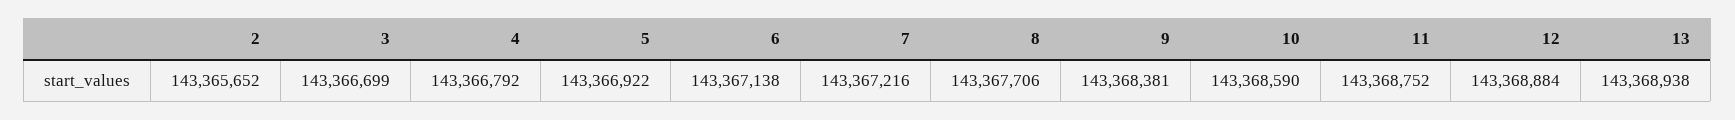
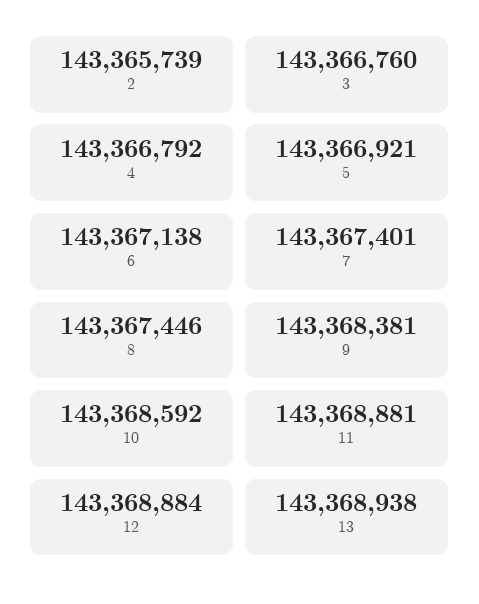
2: 143365652 -> 143365739
3: 143366699 -> 143366760
5: 143366922 -> 143366921
7: 143367216 -> 143367401
8: 143367706 -> 143367446
10: 143368590 -> 143368592
11: 143368752 -> 143368881

